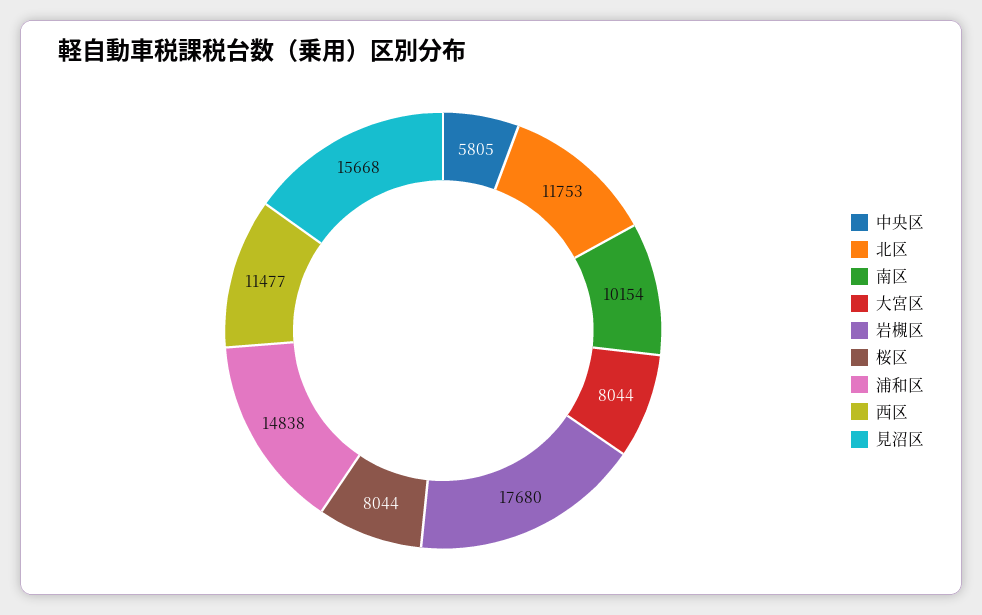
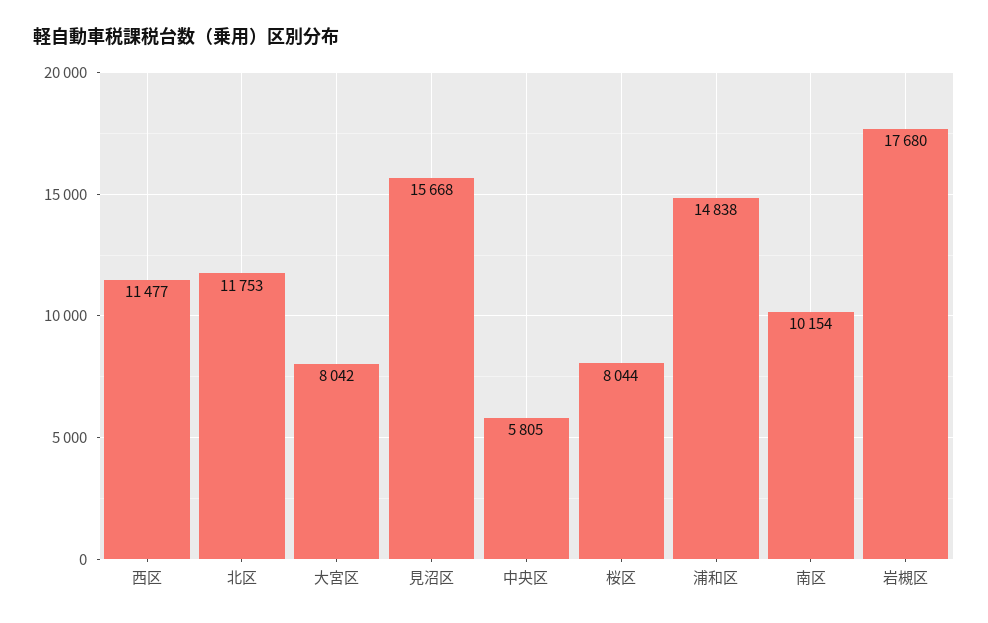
大宮区: 8044 -> 8042

